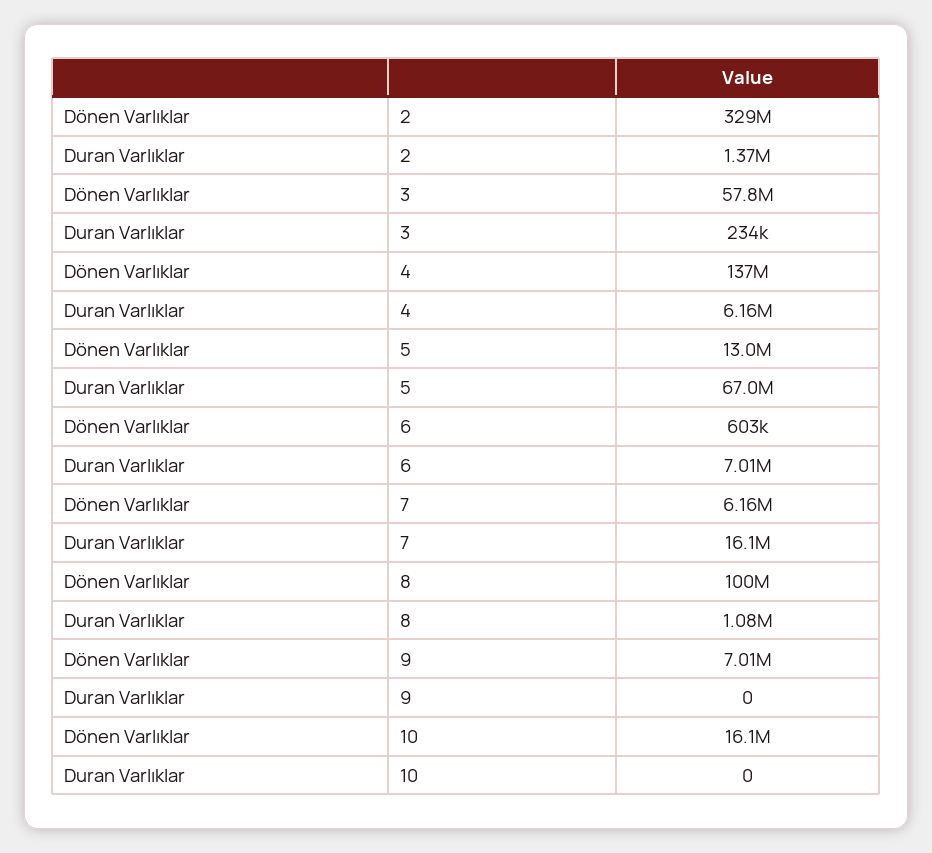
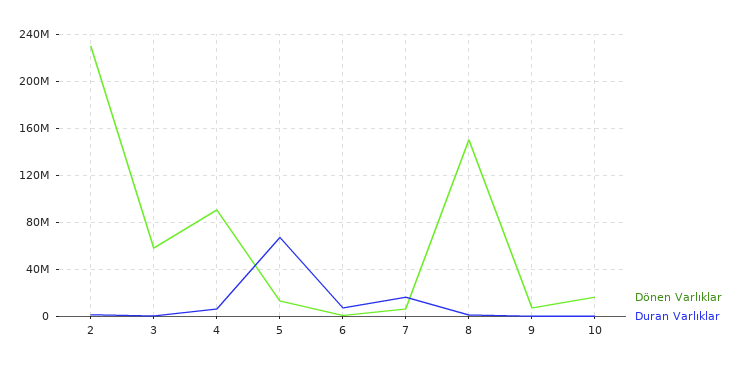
Dönen Varlıklar, 2: 329000000 -> 230000000
Dönen Varlıklar, 4: 137000000 -> 90000000
Dönen Varlıklar, 8: 100000000 -> 150000000

